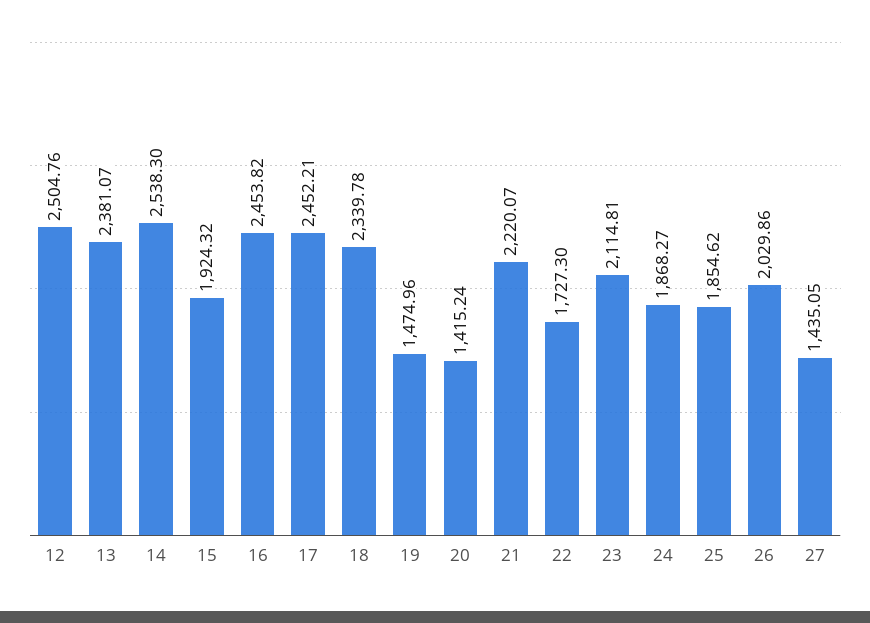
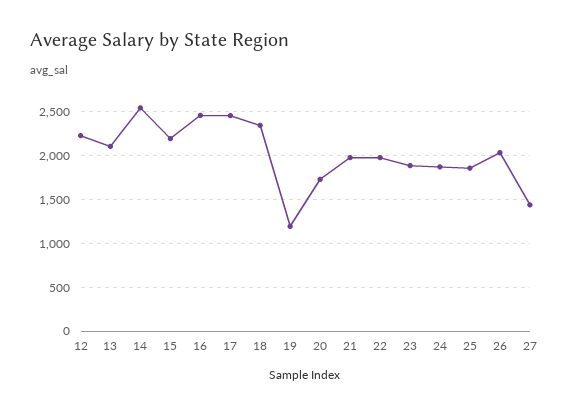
12: 2504.76 -> 2200
13: 2381.07 -> 2100
15: 1924.32 -> 2200
19: 1474.96 -> 1200
20: 1415.24 -> 1700
21: 2220.07 -> 2000
22: 1727.3 -> 2000
23: 2114.81 -> 1900

